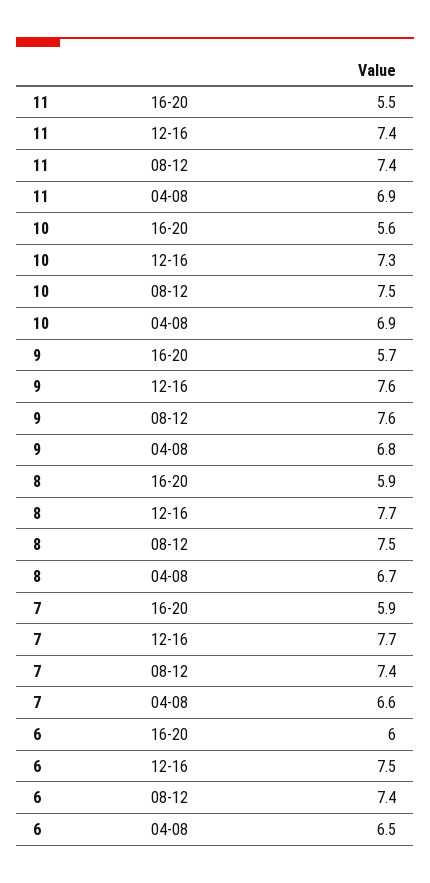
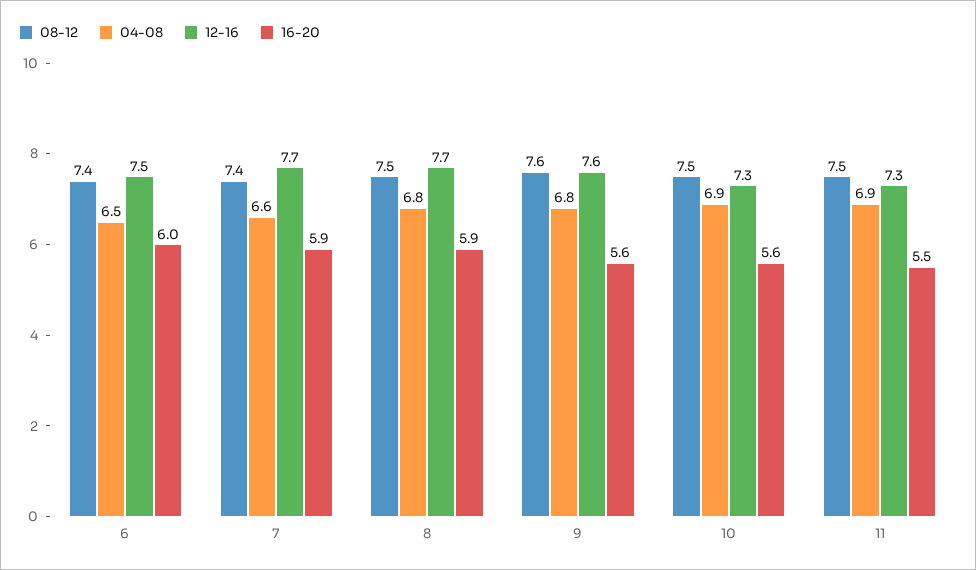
12-16, 11: 7.4 -> 7.3
08-12, 11: 7.4 -> 7.5
16-20, 9: 5.7 -> 5.6
04-08, 8: 6.7 -> 6.8

